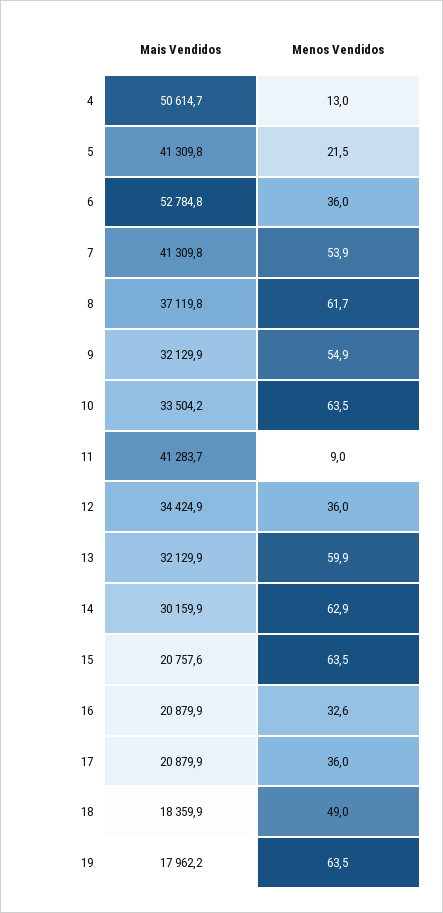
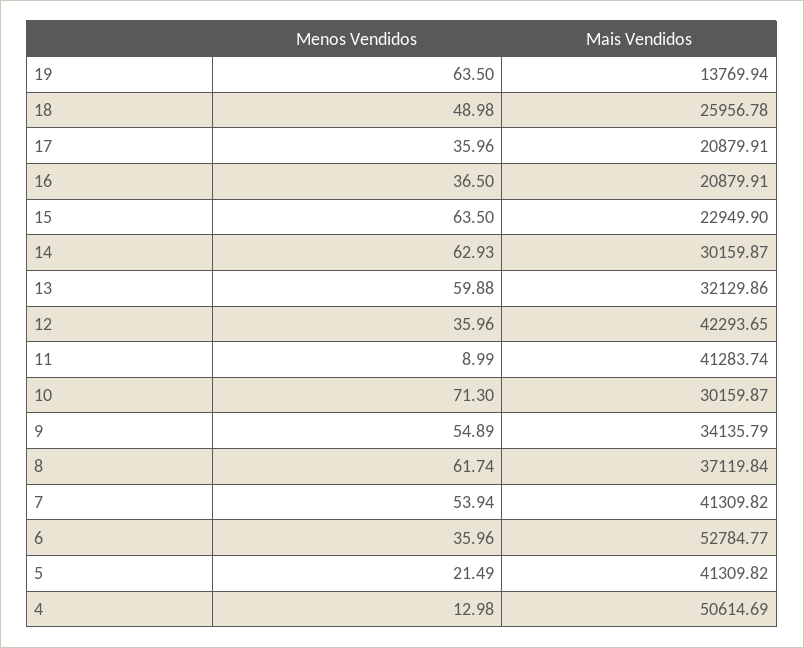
Mais Vendidos, 9: 32129.9 -> 34135.79
Mais Vendidos, 10: 33504.2 -> 30159.87
Menos Vendidos, 10: 63.5 -> 71.3
Mais Vendidos, 12: 34424.9 -> 42293.65
Mais Vendidos, 15: 20757.6 -> 22949.9
Menos Vendidos, 16: 32.6 -> 36.5
Mais Vendidos, 18: 18359.9 -> 25956.78
Mais Vendidos, 19: 17962.2 -> 13769.94

